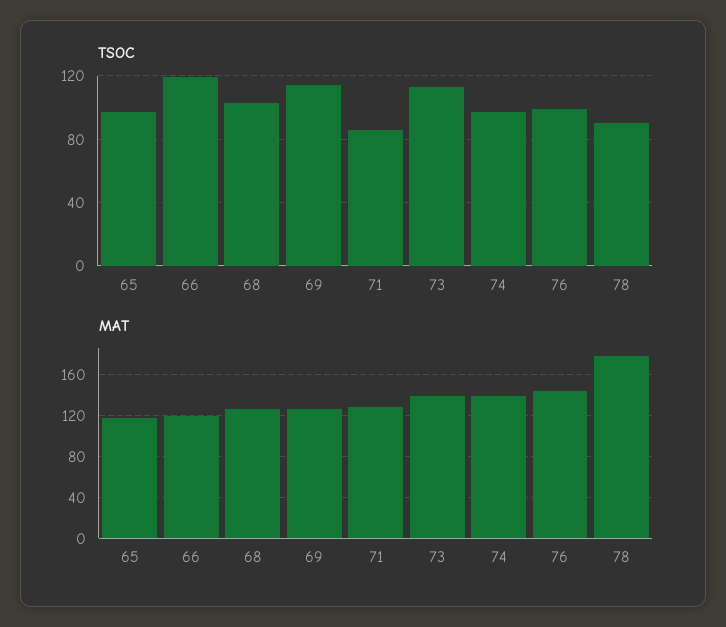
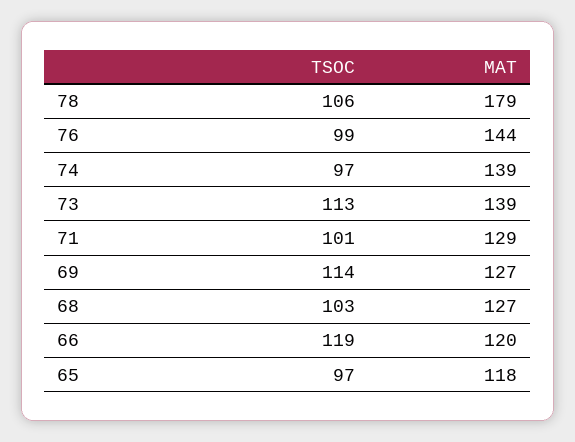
TSOC, 71: 85 -> 101
TSOC, 78: 90 -> 106

